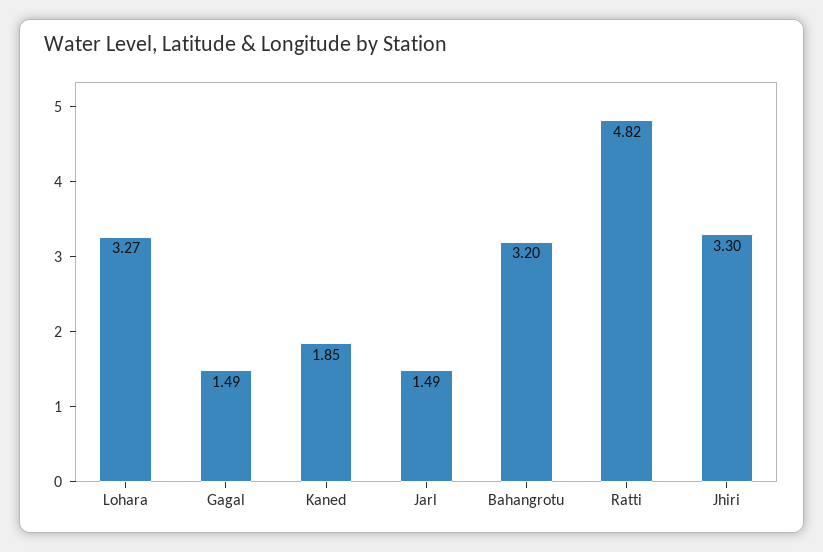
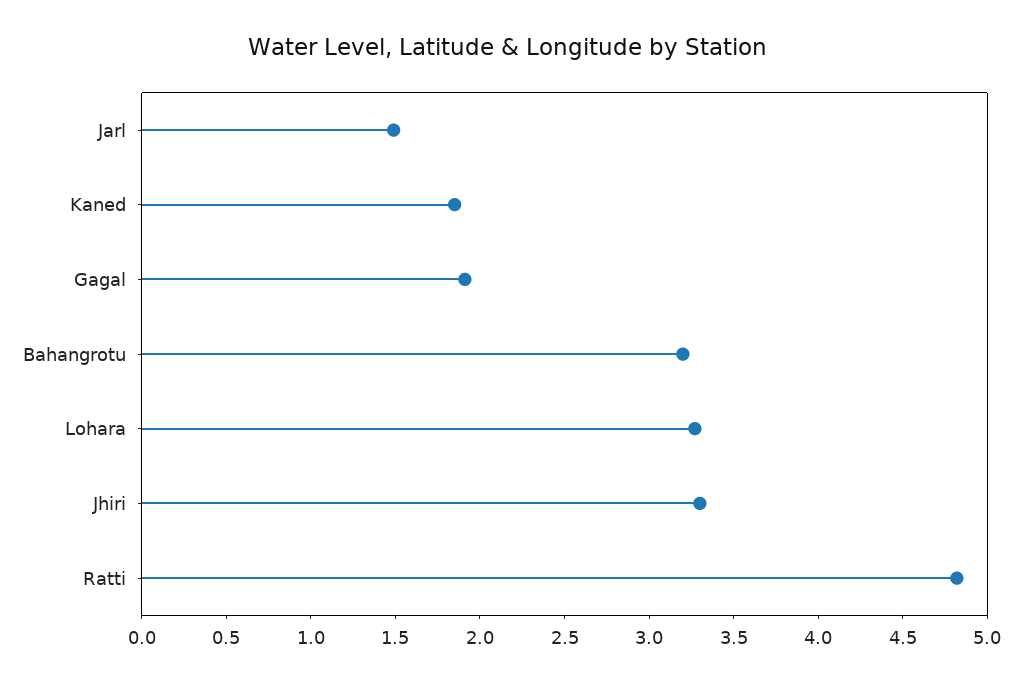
Gagal: 1.49 -> 1.9

